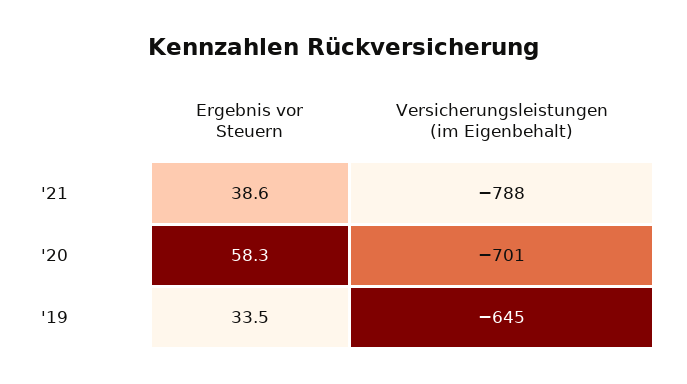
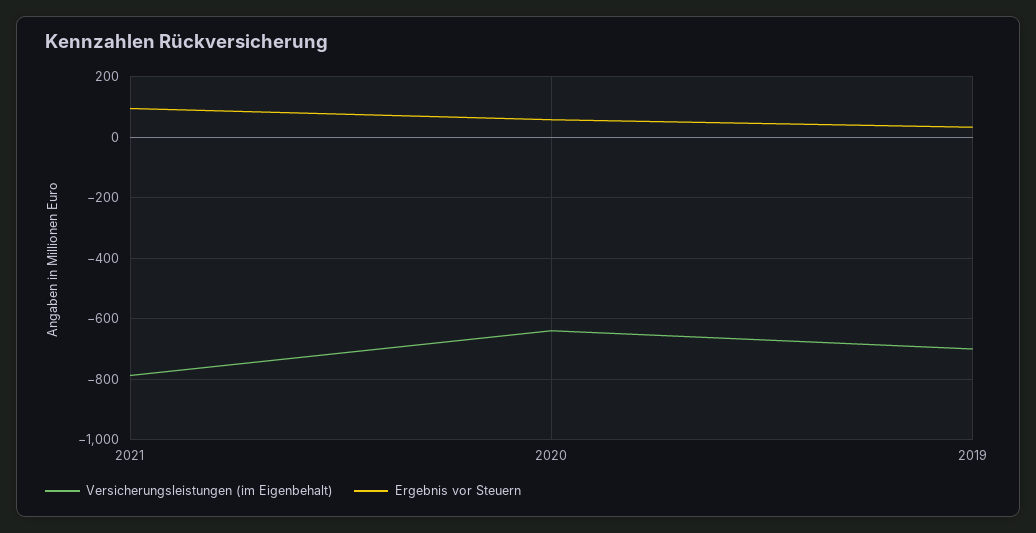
Ergebnis vor Steuern, '21: 38.6 -> 100
Versicherungsleistungen (im Eigenbehalt), '20: -701 -> -640
Versicherungsleistungen (im Eigenbehalt), '19: -645 -> -700

